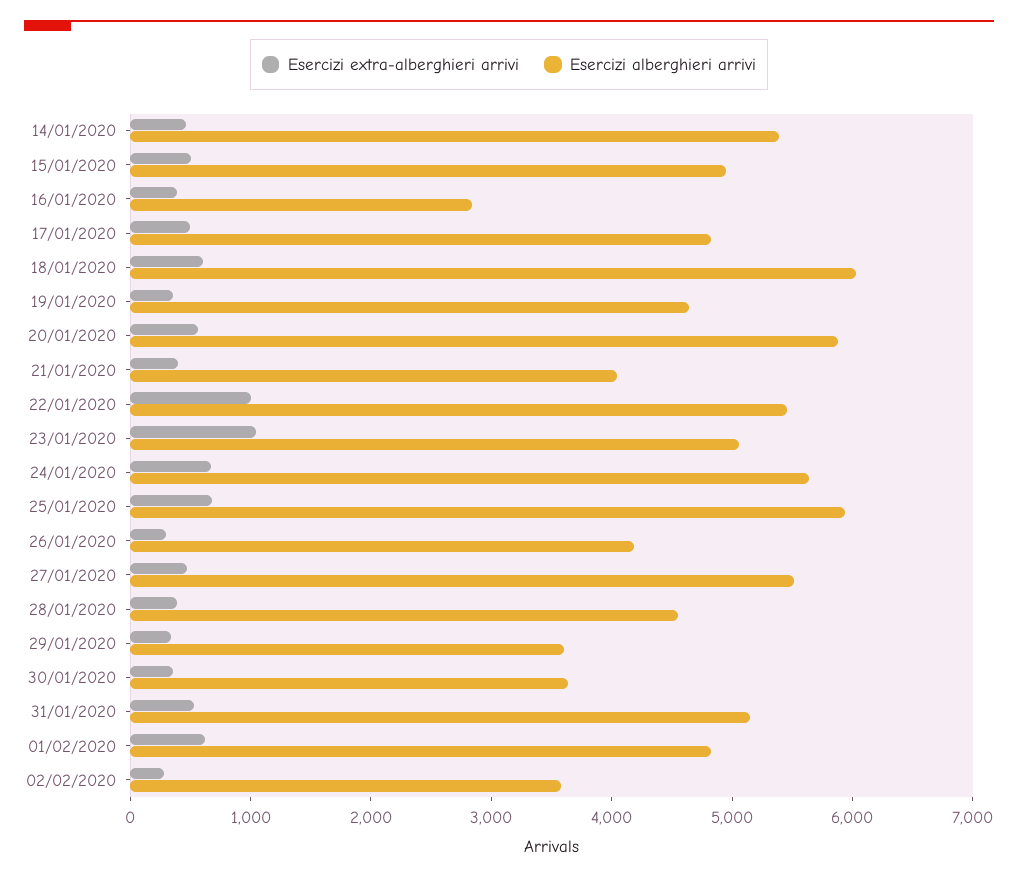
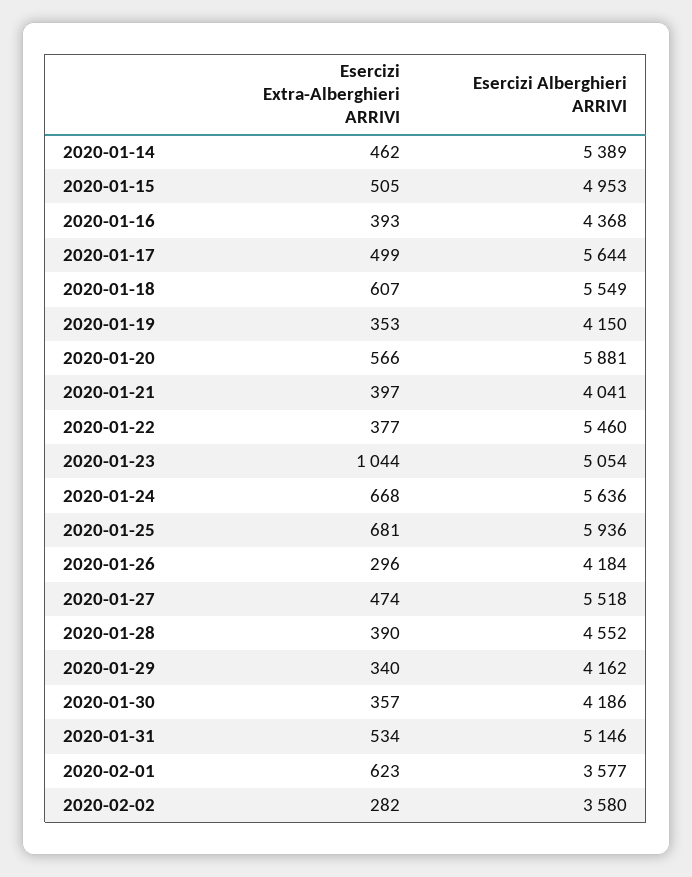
Esercizi alberghieri arrivi, 16/01/2020: 2800 -> 4368
Esercizi alberghieri arrivi, 17/01/2020: 4800 -> 5644
Esercizi alberghieri arrivi, 18/01/2020: 6000 -> 5549
Esercizi alberghieri arrivi, 19/01/2020: 4600 -> 4150
Esercizi extra-alberghieri arrivi, 22/01/2020: 1000 -> 377
Esercizi alberghieri arrivi, 29/01/2020: 3600 -> 4162
Esercizi alberghieri arrivi, 30/01/2020: 3600 -> 4186
Esercizi alberghieri arrivi, 01/02/2020: 4800 -> 3577

